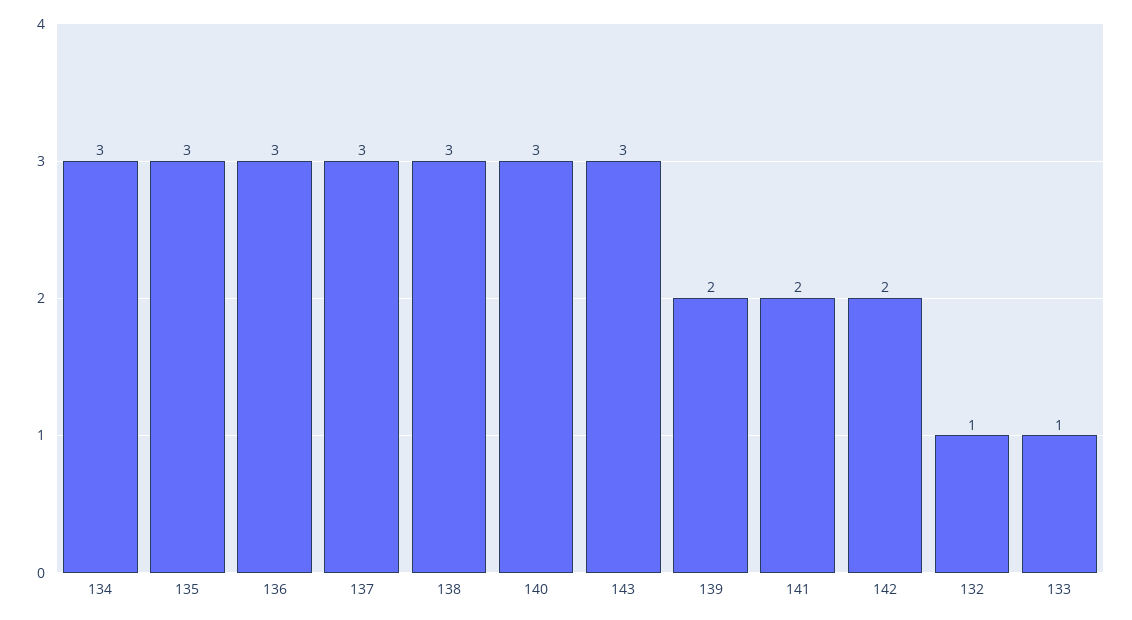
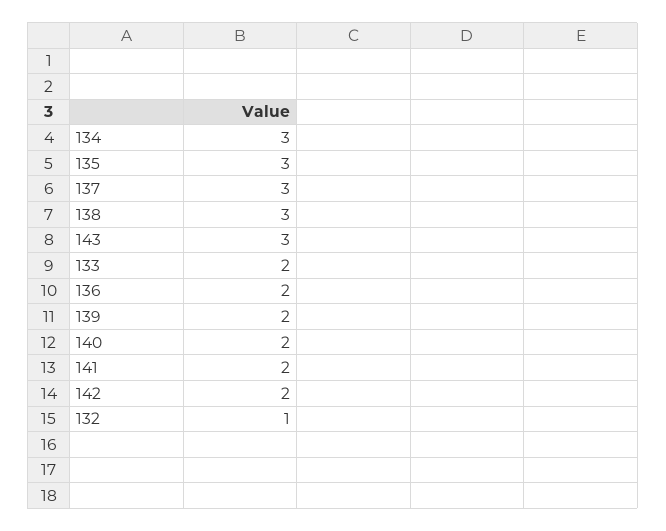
136: 3 -> 2
140: 3 -> 2
133: 1 -> 2

